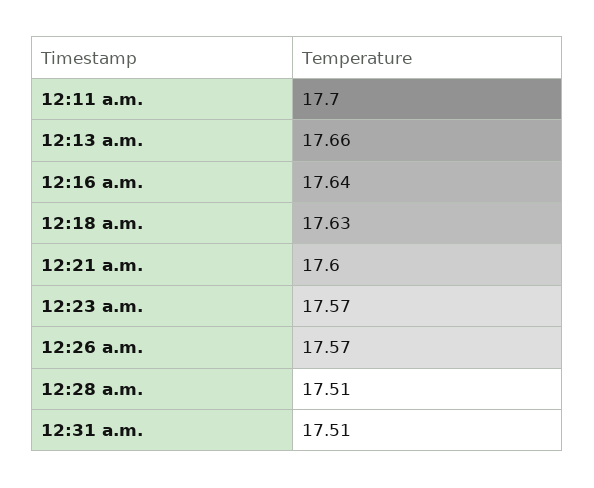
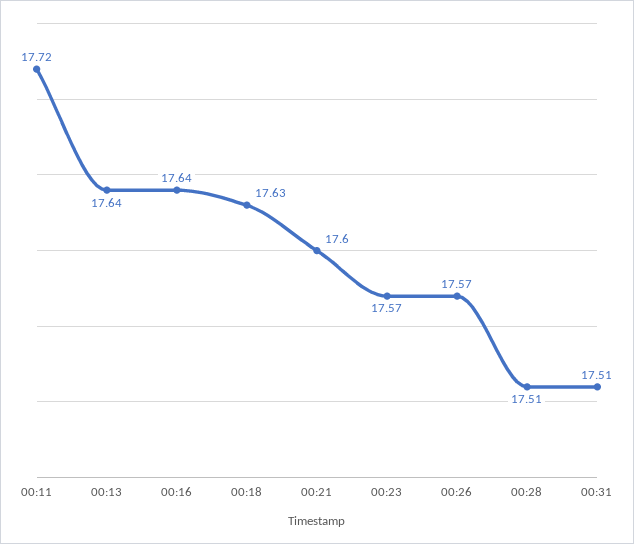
12:11 a.m.: 17.7 -> 17.72
12:13 a.m.: 17.66 -> 17.64

